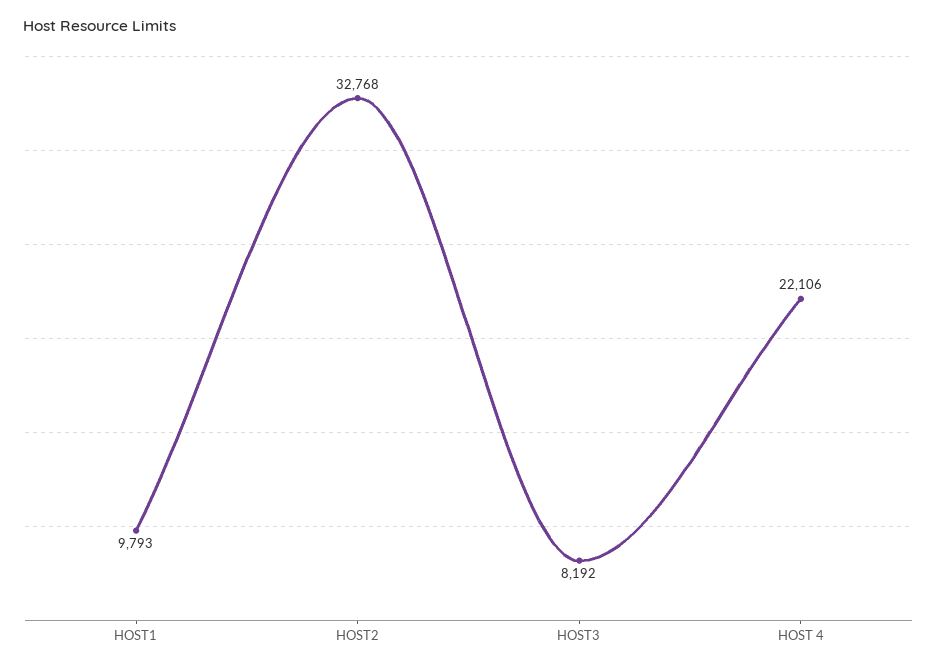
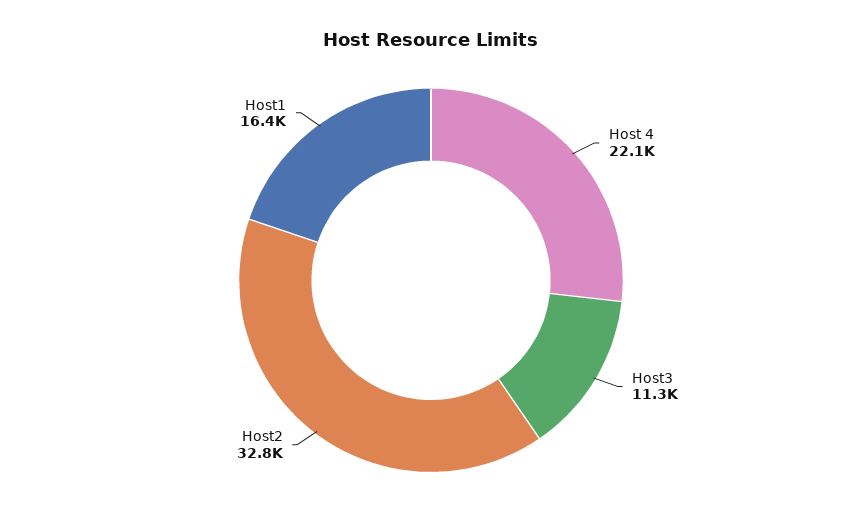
HOST1: 9793 -> 16400
HOST3: 8192 -> 11300

